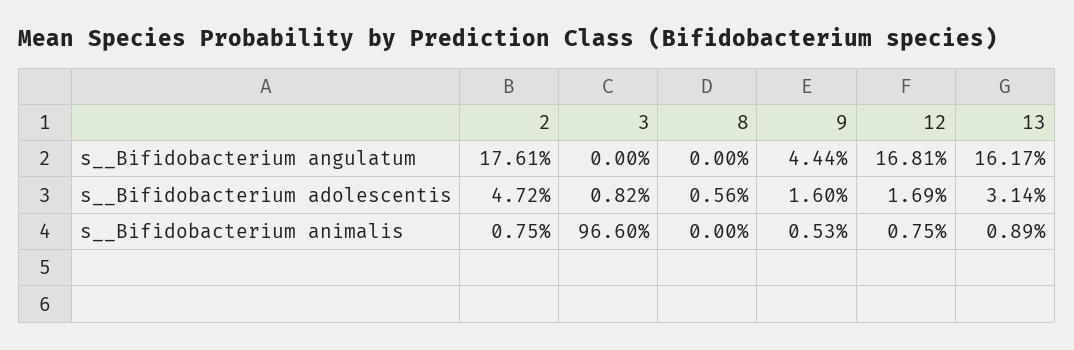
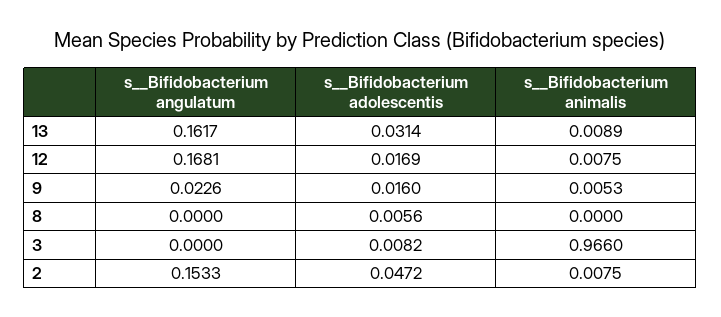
2, s__Bifidobacterium angulatum: 0.1761 -> 0.1533
9, s__Bifidobacterium angulatum: 0.0444 -> 0.0226

